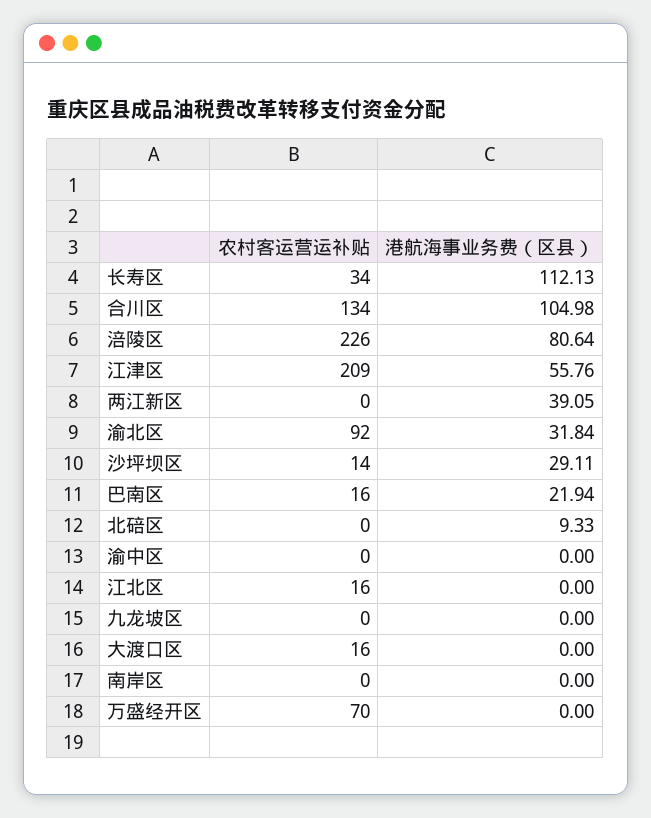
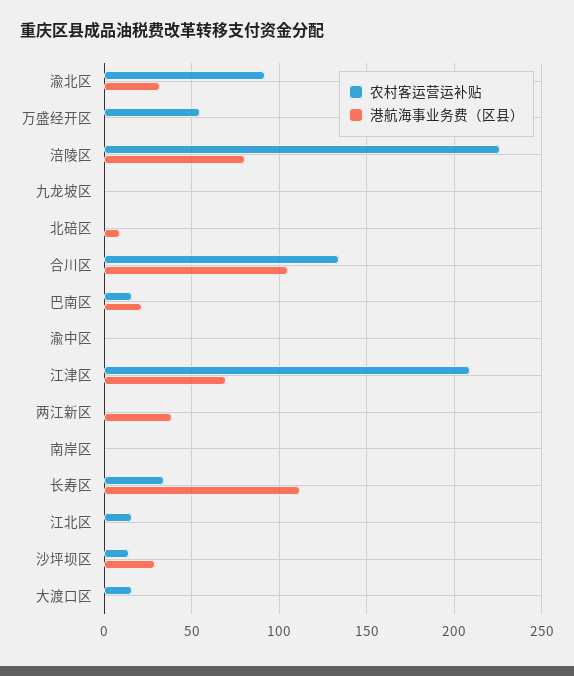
港航海事业务费（区县）, 江津区: 55.76 -> 70
农村客运营运补贴, 万盛经开区: 70 -> 55

